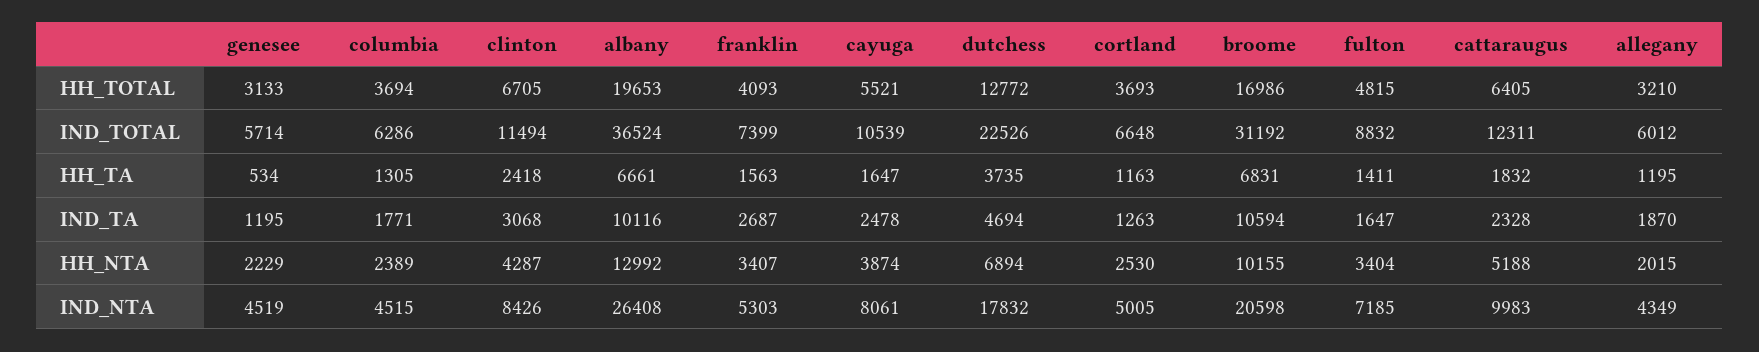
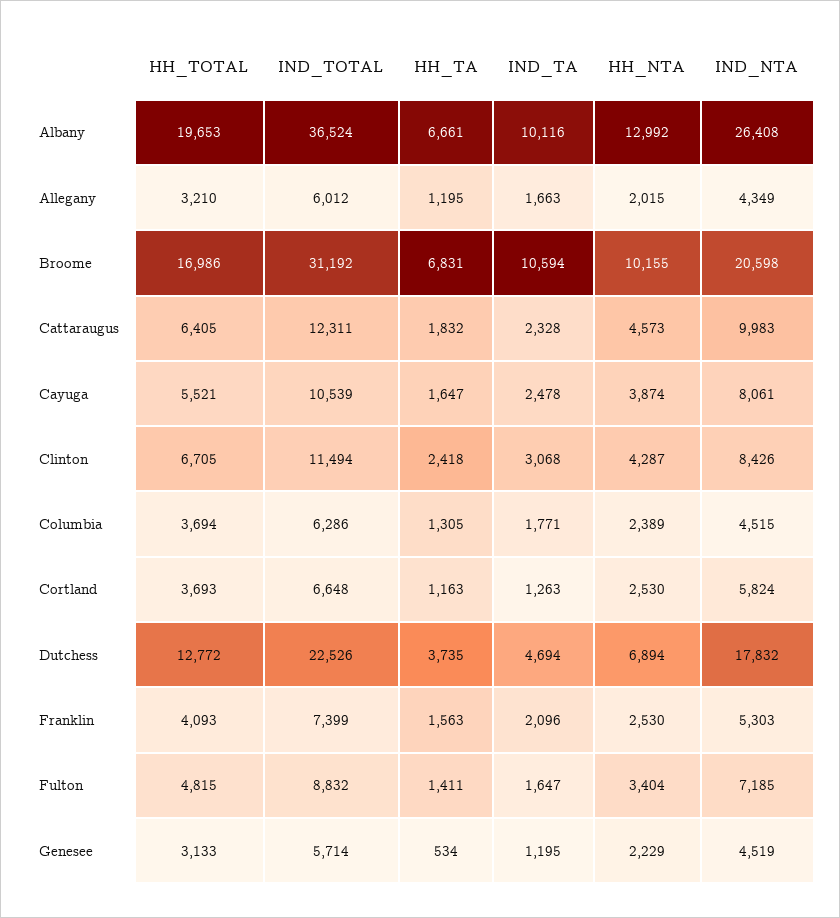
franklin, IND_TA: 2687 -> 2096
allegany, IND_TA: 1870 -> 1663
franklin, HH_NTA: 3407 -> 2530
cattaraugus, HH_NTA: 5188 -> 4573
cortland, IND_NTA: 5005 -> 5824

